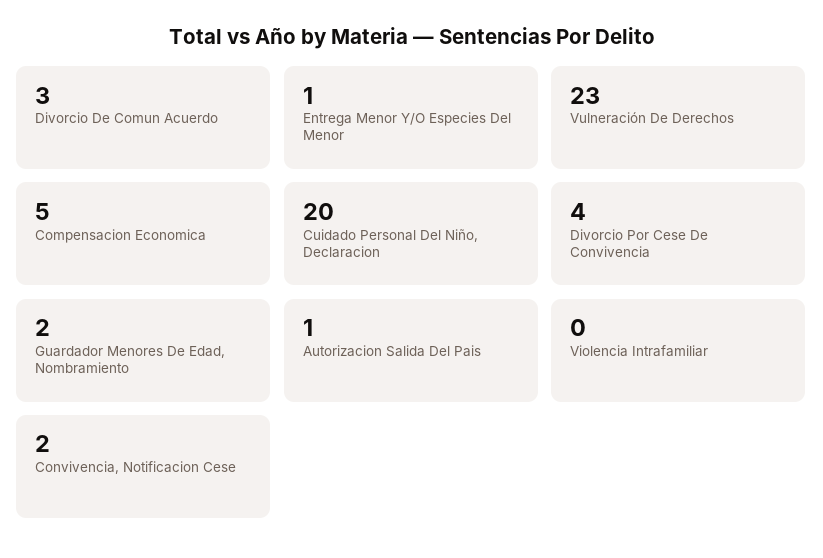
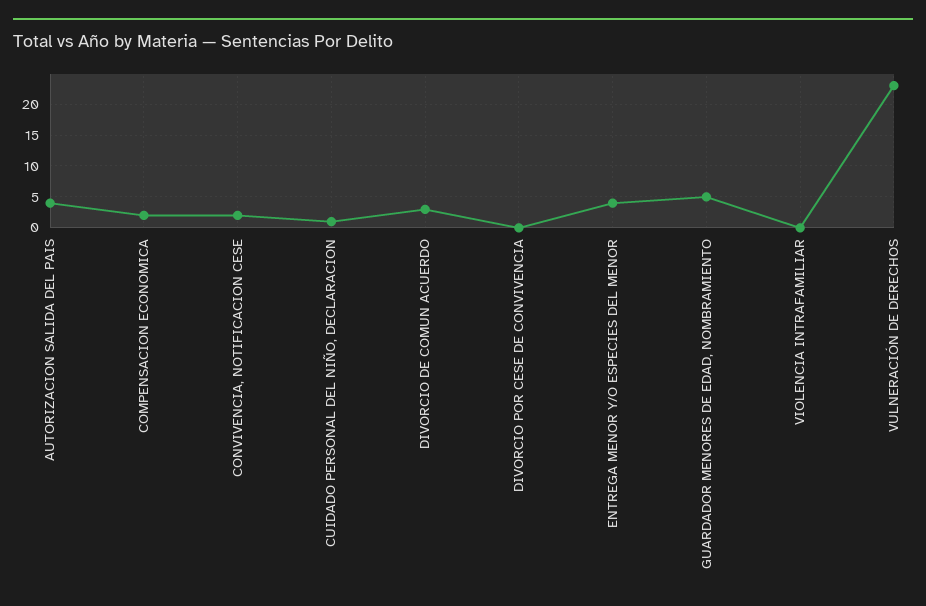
Entrega Menor Y/O Especies Del Menor: 1 -> 4
Compensacion Economica: 5 -> 2
Cuidado Personal Del Niño, Declaracion: 20 -> 1
Divorcio Por Cese De Convivencia: 4 -> 0
Guardador Menores De Edad, Nombramiento: 2 -> 5
Autorizacion Salida Del Pais: 1 -> 4

